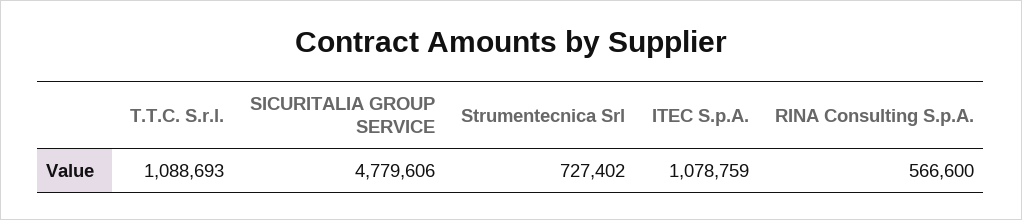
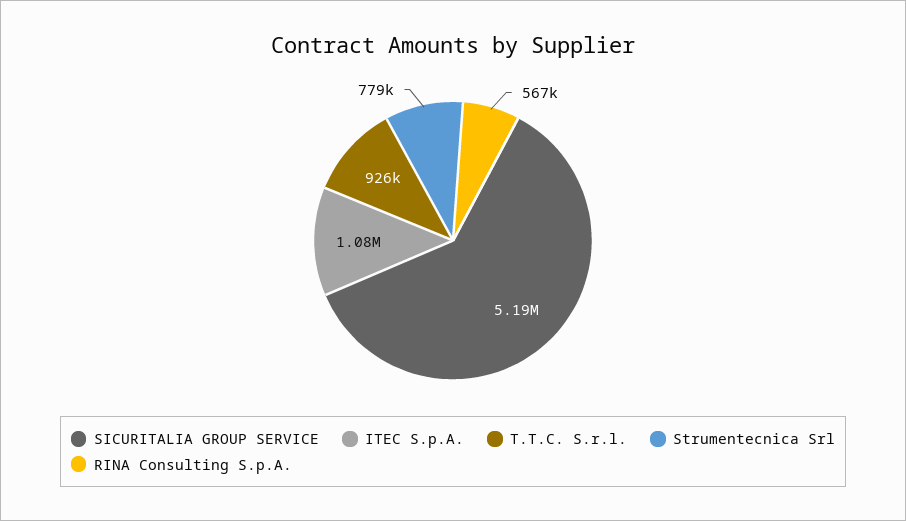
T.T.C. S.r.l.: 1088693 -> 926000
SICURITALIA GROUP SERVICE: 4779606 -> 5190000
Strumentecnica Srl: 727402 -> 779000

